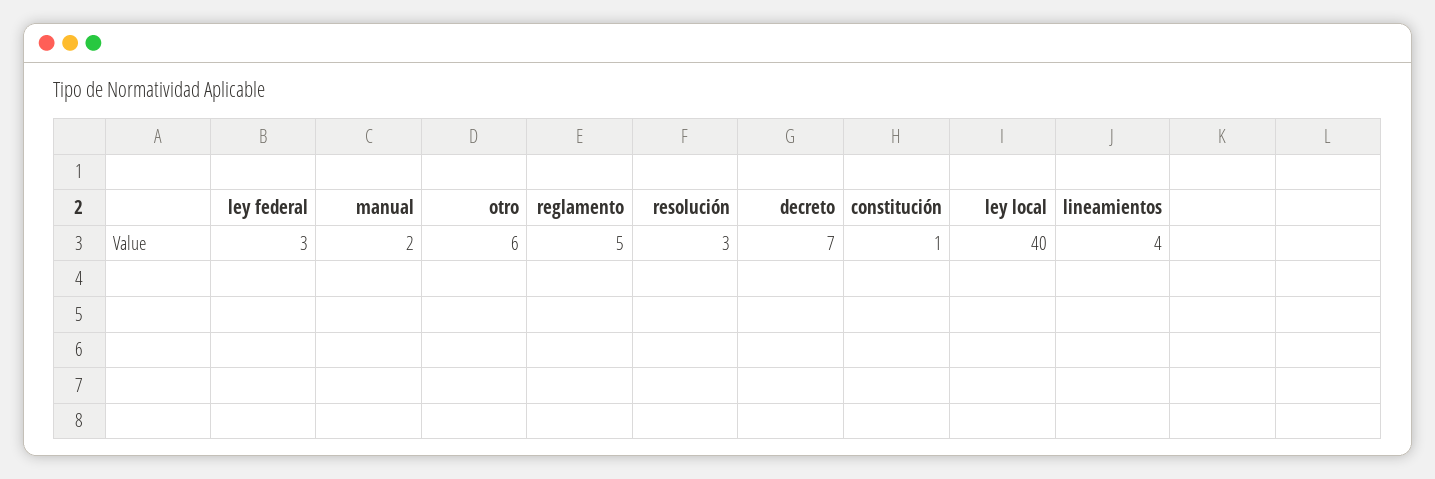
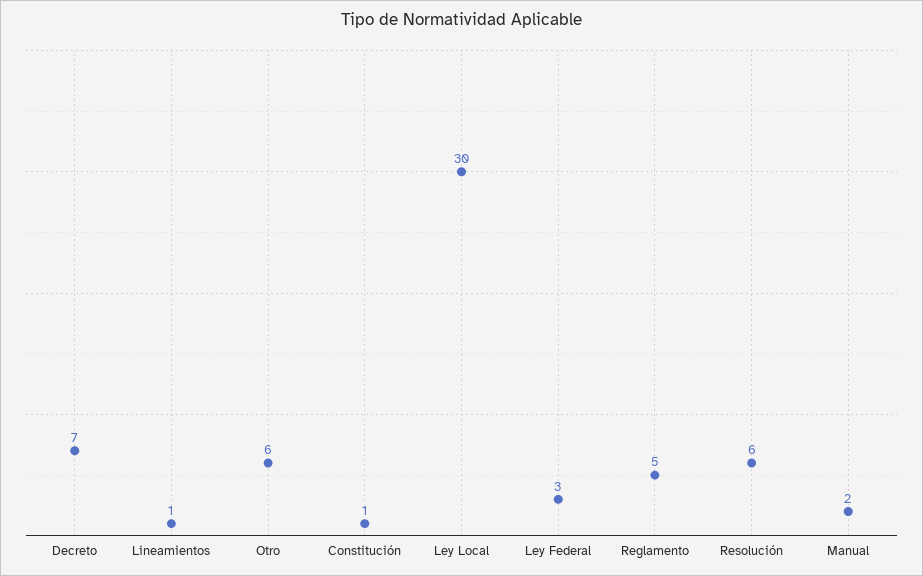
resolución: 3 -> 6
ley local: 40 -> 30
lineamientos: 4 -> 1

